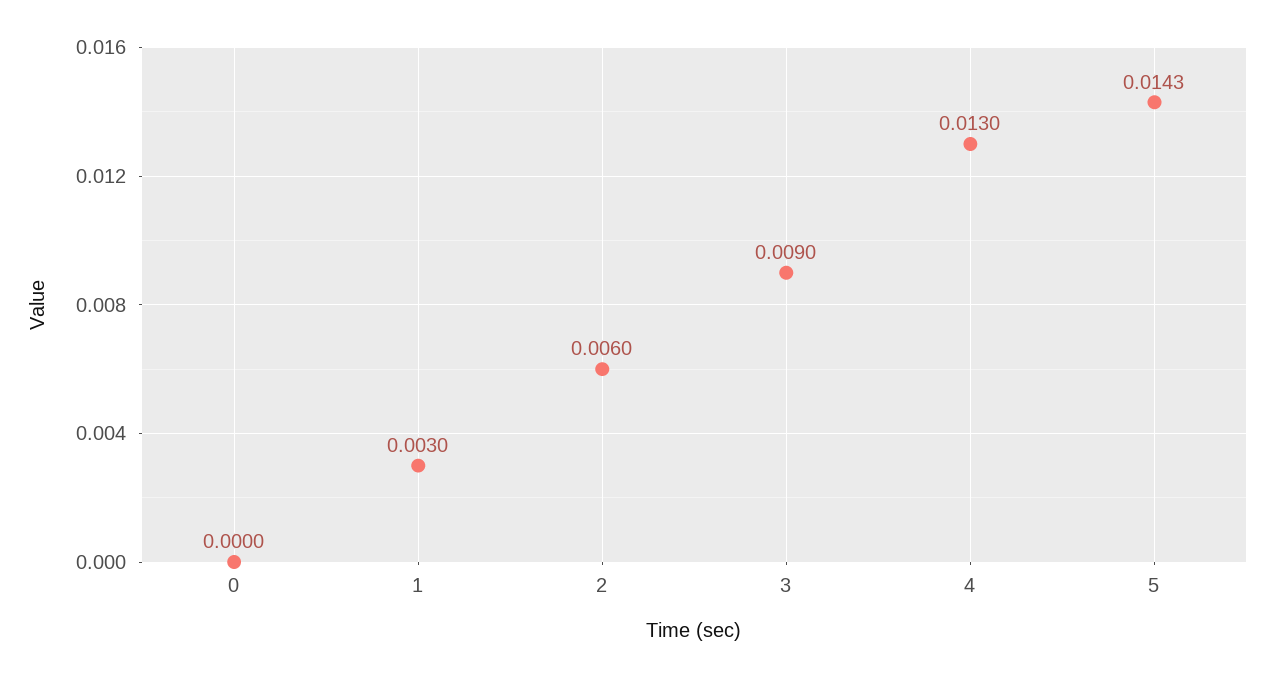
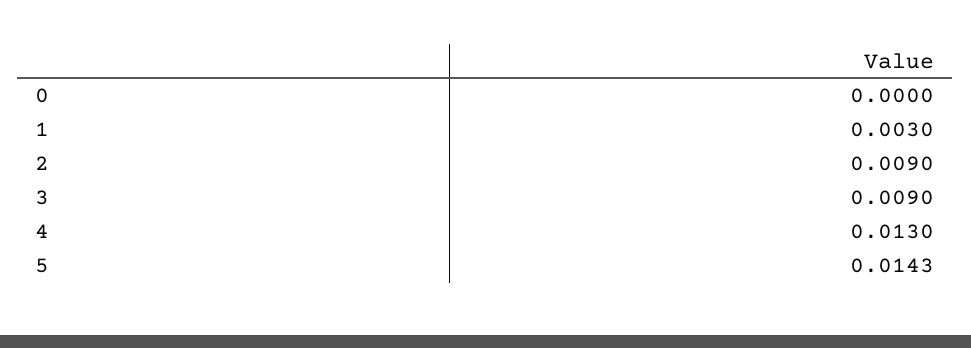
2: 0.006 -> 0.009

